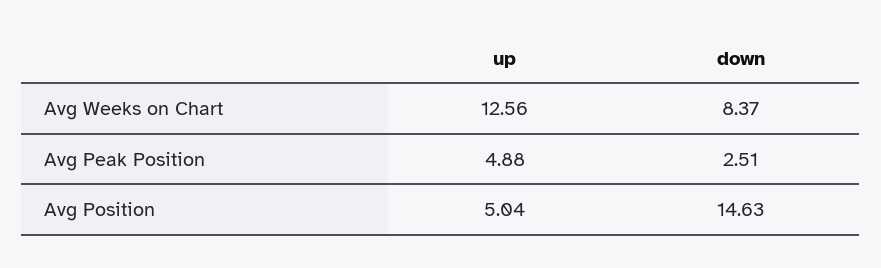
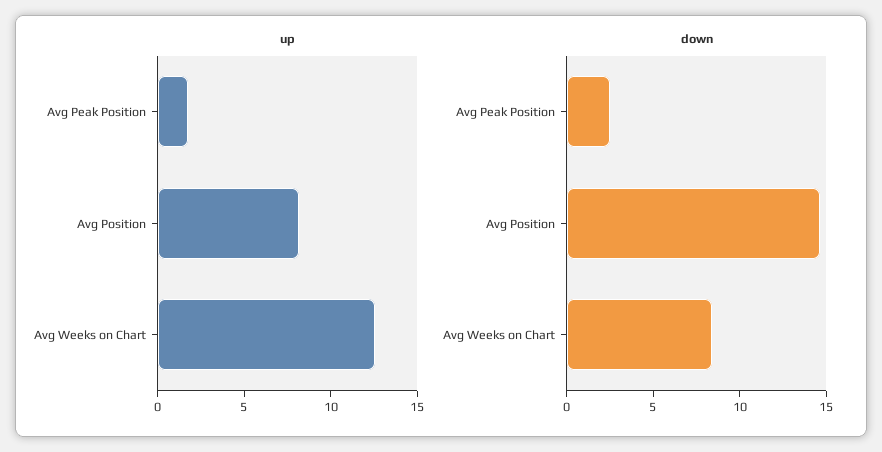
up, Avg Peak Position: 4.88 -> 2
up, Avg Position: 5.04 -> 8

